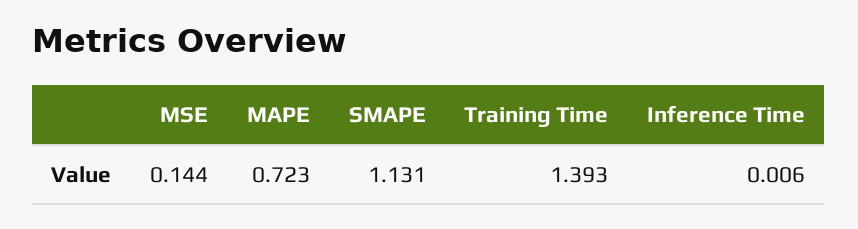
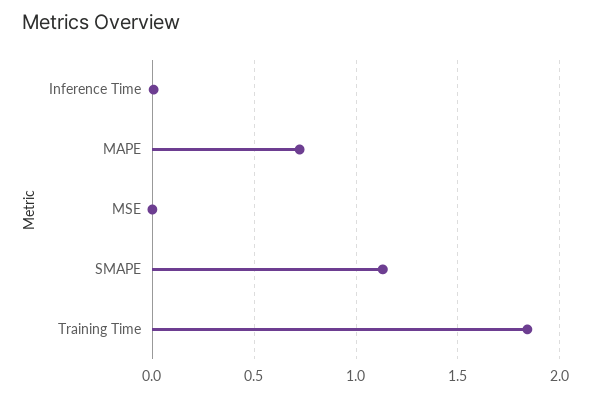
MSE: 0.144 -> 0
Training Time: 1.393 -> 1.85

